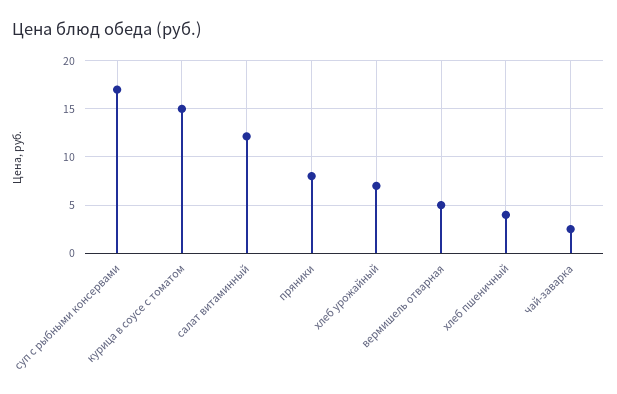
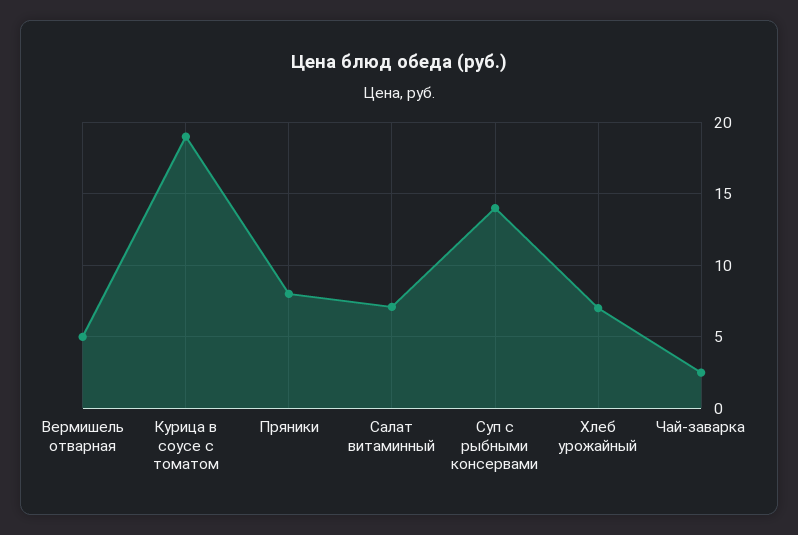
суп с рыбными консервами: 17 -> 14
курица в соусе с томатом: 15 -> 19
салат витаминный: 12 -> 7
хлеб пшеничный: 4 -> none

